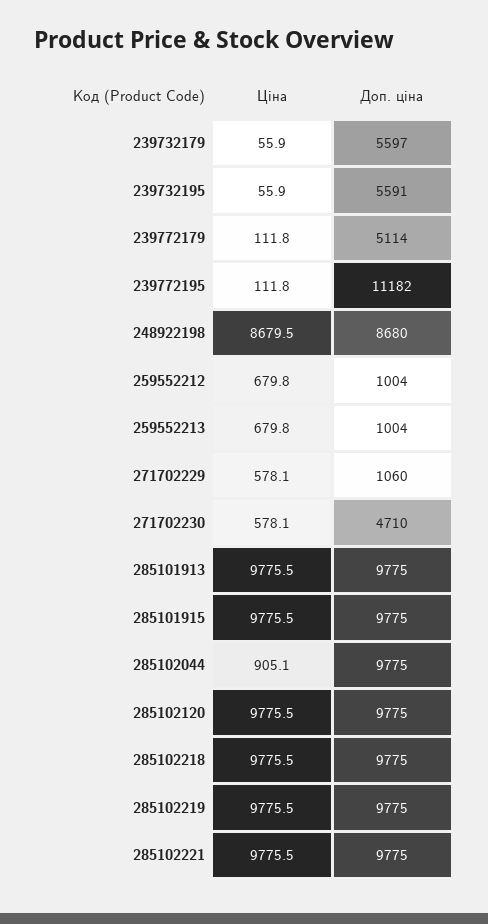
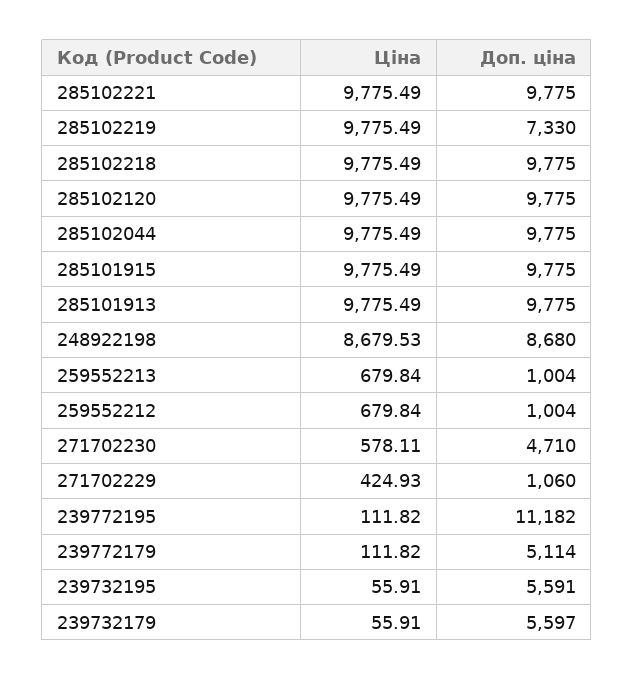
Ціна, 271702229: 578.1 -> 424.93
Ціна, 285102044: 905.1 -> 9775.49
Доп. ціна, 285102219: 9775 -> 7330

